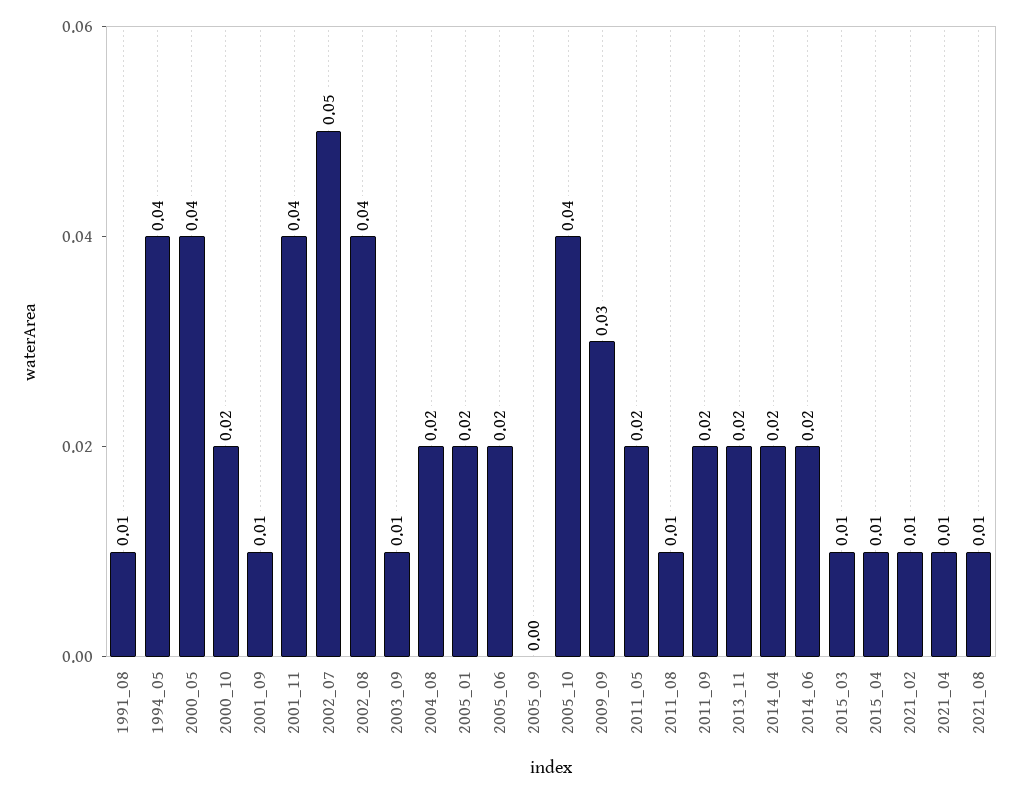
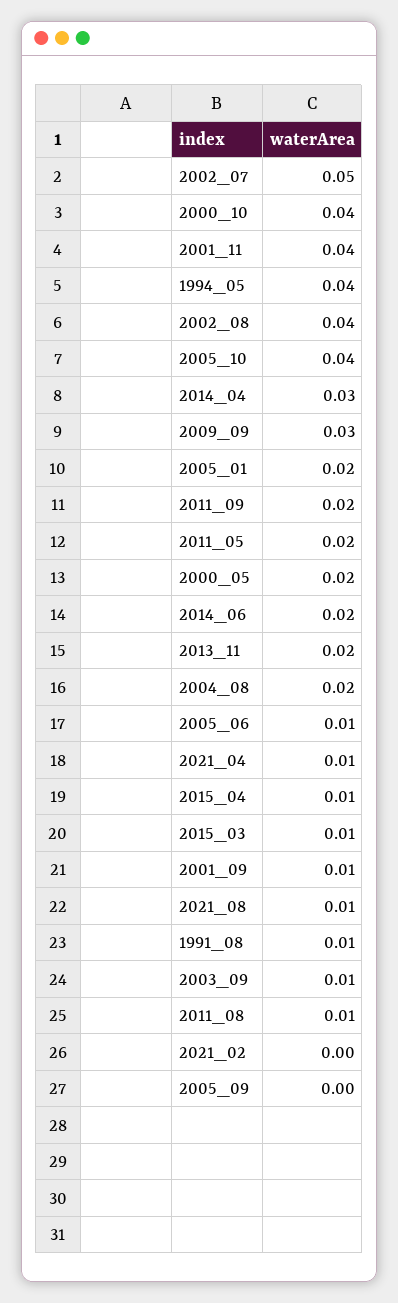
2000_05: 0.04 -> 0.02
2000_10: 0.02 -> 0.04
2005_06: 0.02 -> 0.01
2014_04: 0.02 -> 0.03
2021_02: 0.01 -> 0

